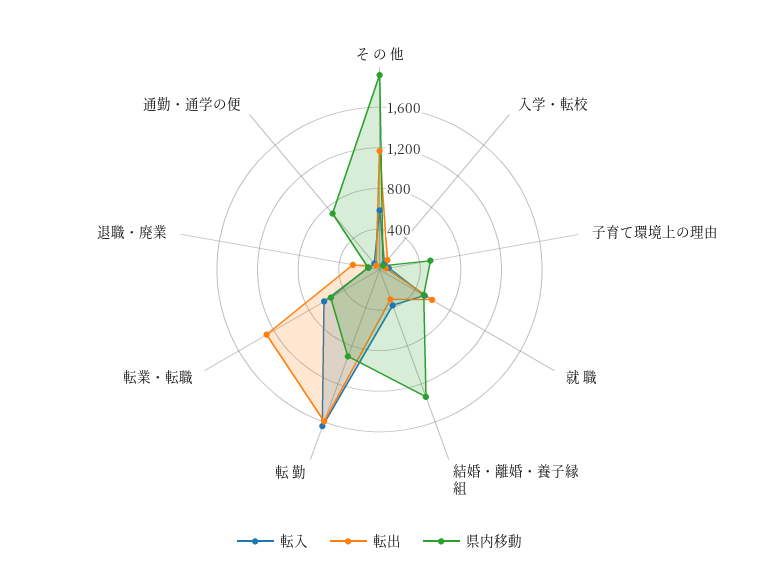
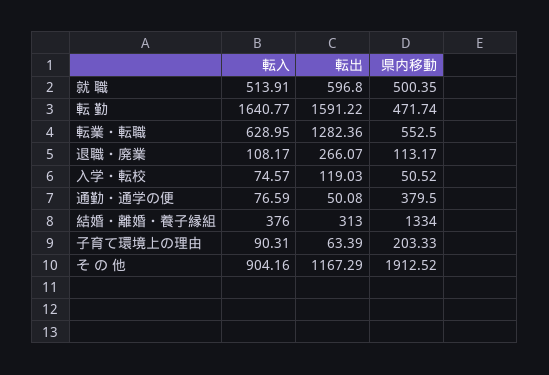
転入, そ の 他: 600 -> 904.16
県内移動, 子育て環境上の理由: 500 -> 203.33
県内移動, 転 勤: 900 -> 471.74
県内移動, 通勤・通学の便: 700 -> 379.5

